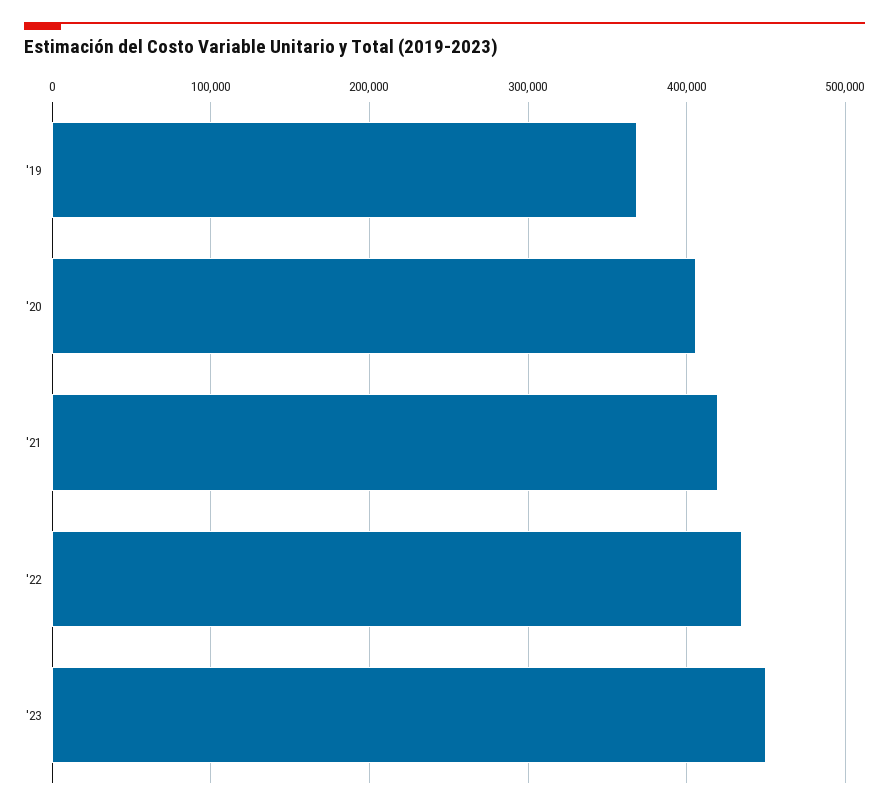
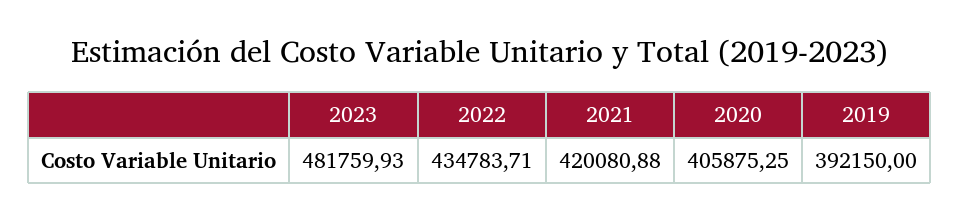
'19: 370000 -> 392150
'23: 450000 -> 481759.93

